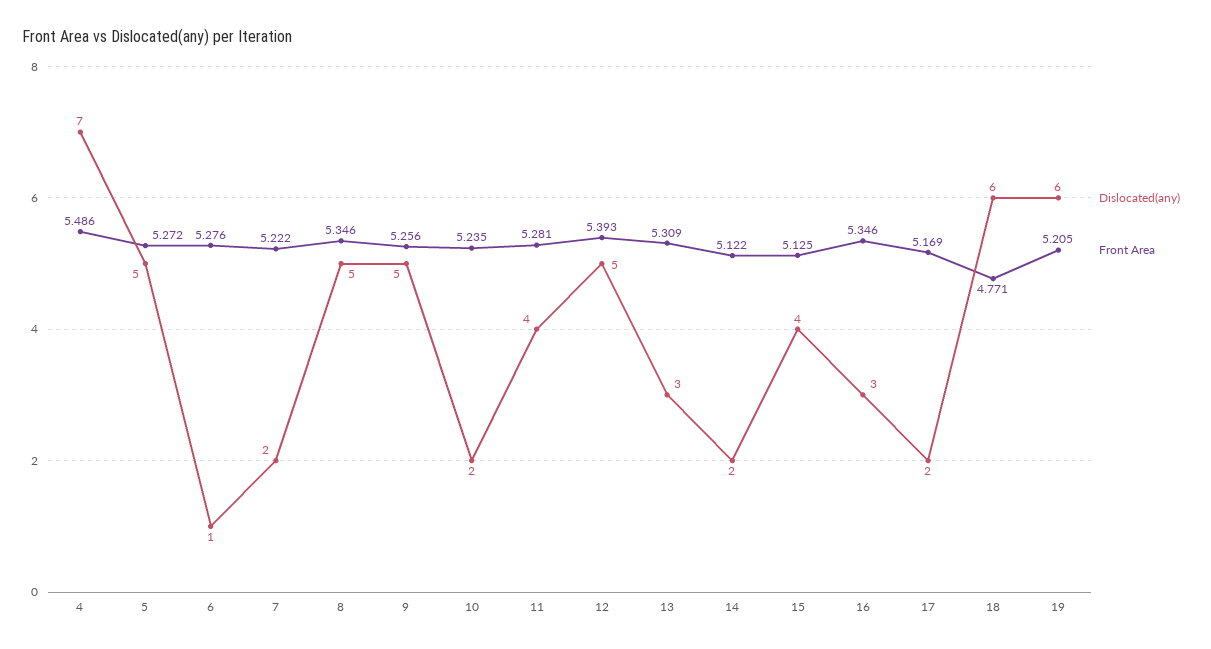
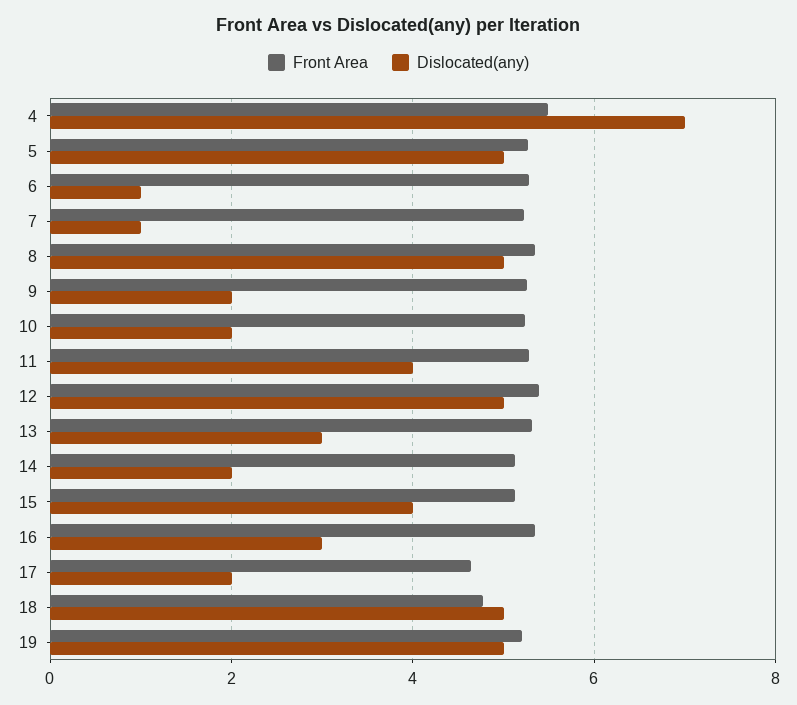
Dislocated(any), 7: 2 -> 1
Dislocated(any), 9: 5 -> 2
Front Area, 17: 5.169 -> 4.6
Dislocated(any), 18: 6 -> 5
Dislocated(any), 19: 6 -> 5

